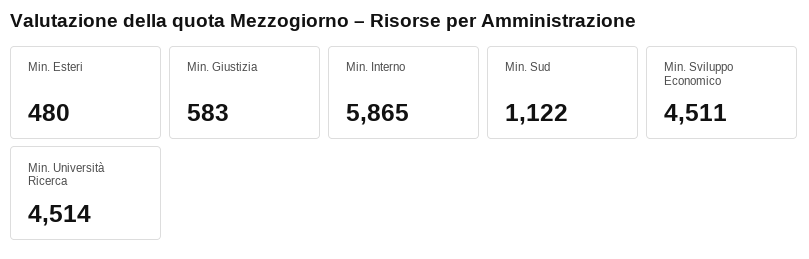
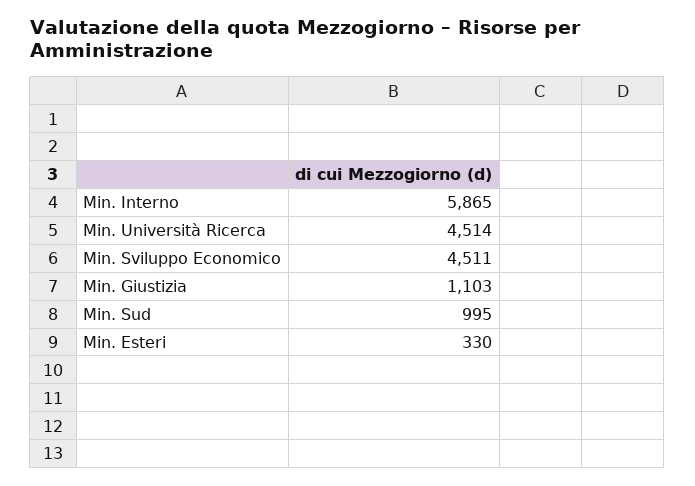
Min. Esteri: 480 -> 330
Min. Giustizia: 583 -> 1103
Min. Sud: 1122 -> 995

